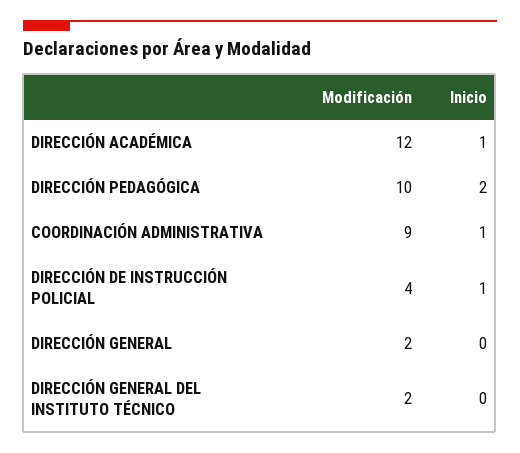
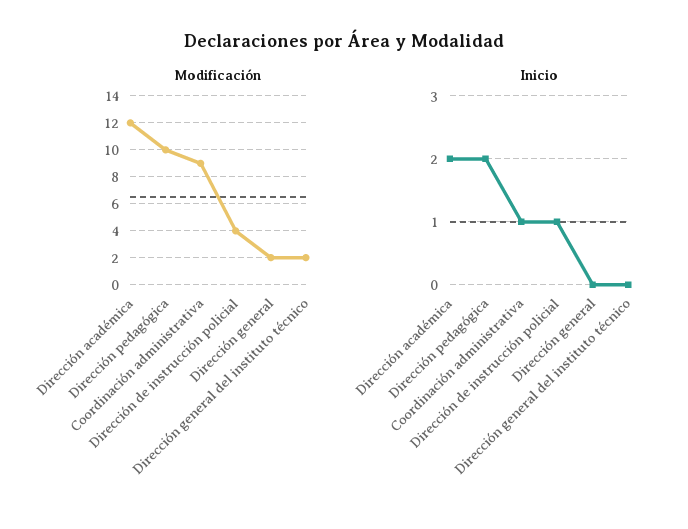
Inicio, DIRECCIÓN ACADÉMICA: 1 -> 2

